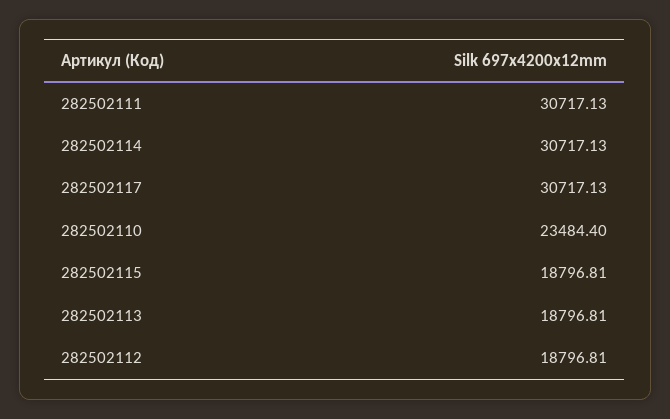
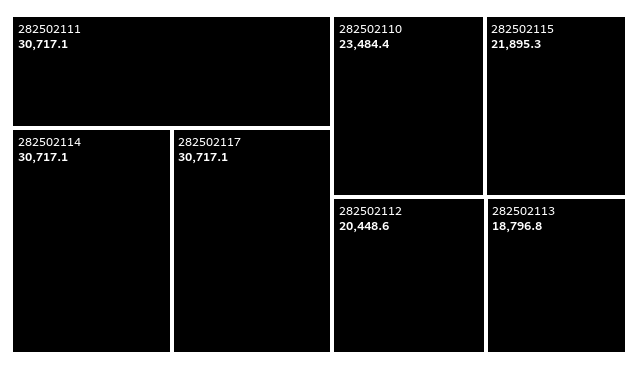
282502115: 18796.81 -> 21895.3
282502112: 18796.81 -> 20448.6

